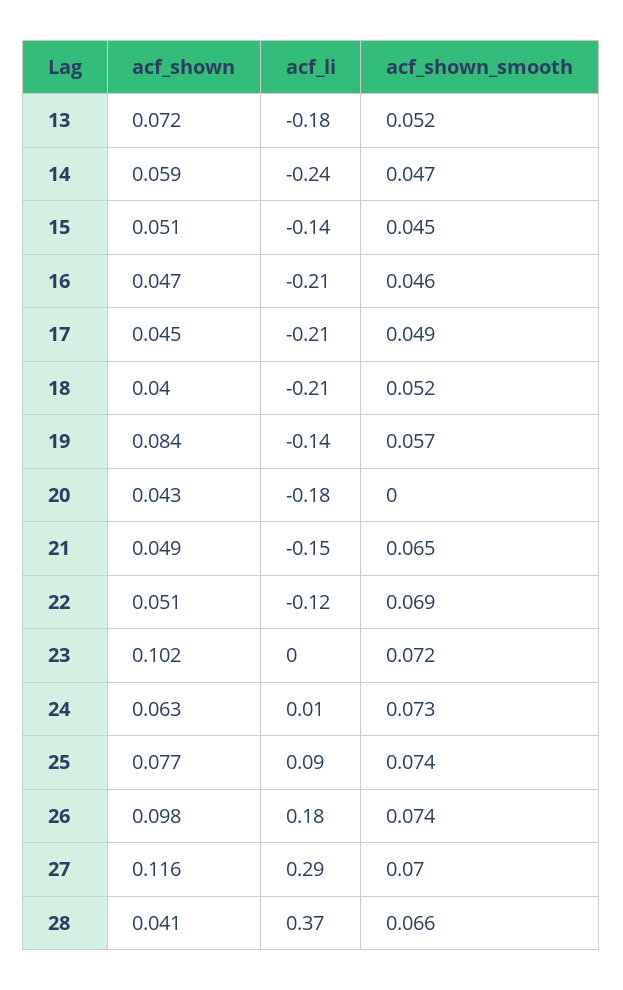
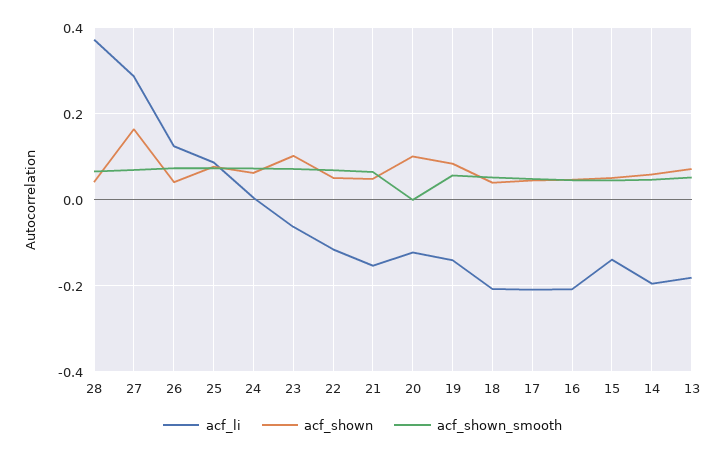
acf_li, 14: -0.24 -> -0.2
acf_shown, 20: 0.043 -> 0.1
acf_li, 20: -0.18 -> -0.12
acf_li, 23: 0 -> -0.06
acf_shown, 26: 0.098 -> 0.04
acf_li, 26: 0.18 -> 0.12
acf_shown, 27: 0.116 -> 0.16

